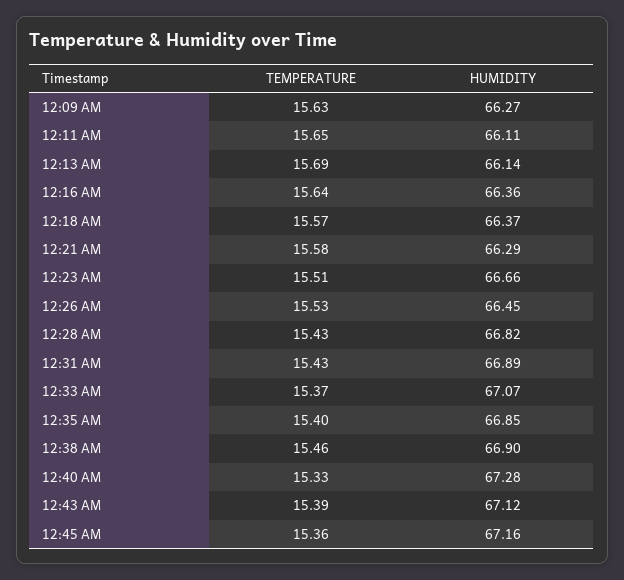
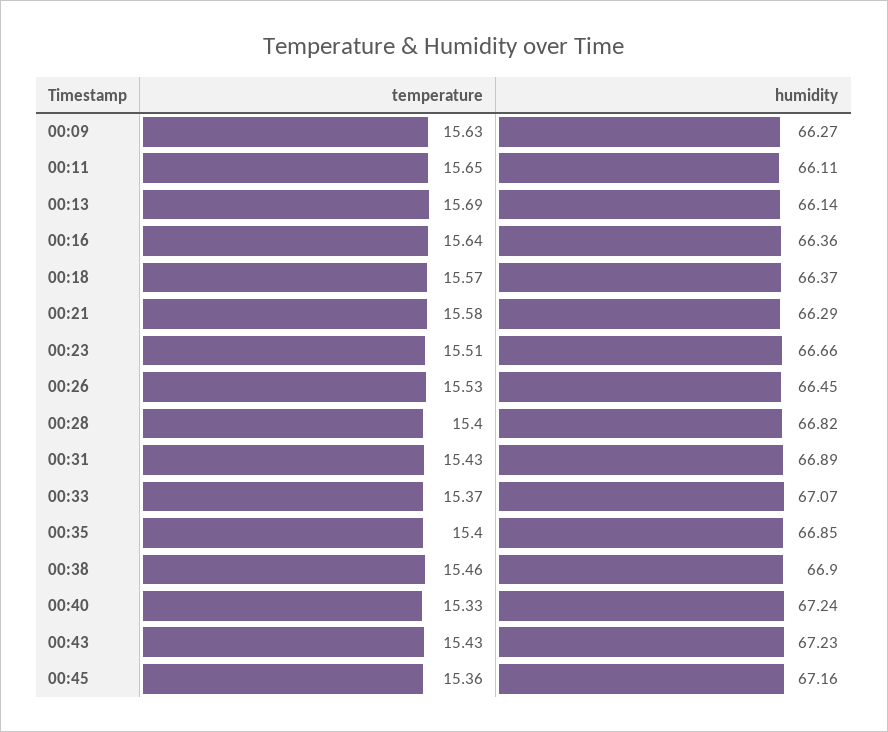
TEMPERATURE, 12:28 AM: 15.43 -> 15.4
HUMIDITY, 12:40 AM: 67.28 -> 67.24
TEMPERATURE, 12:43 AM: 15.39 -> 15.43
HUMIDITY, 12:43 AM: 67.12 -> 67.23

